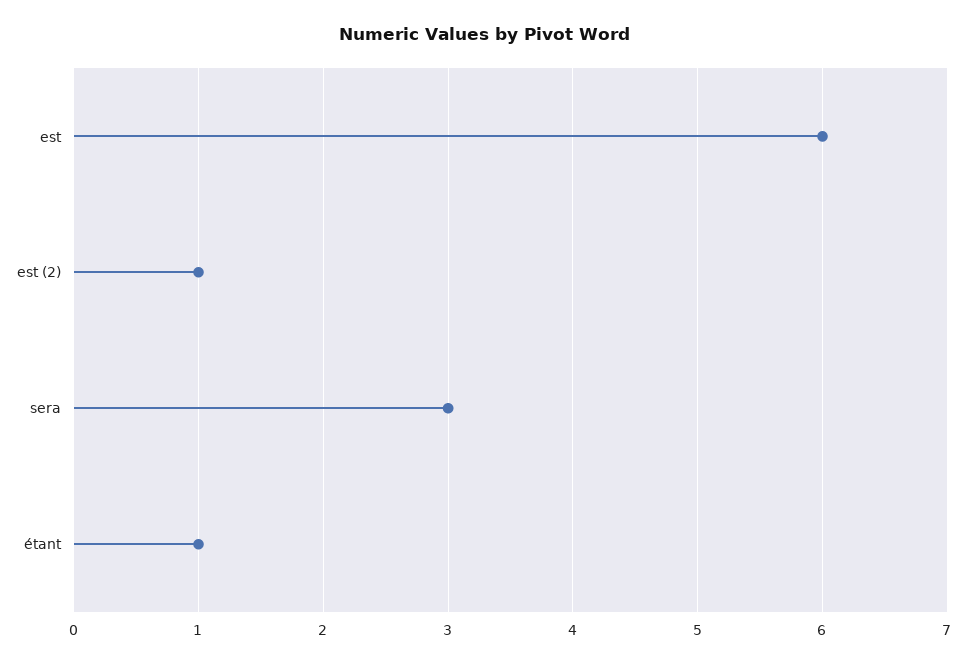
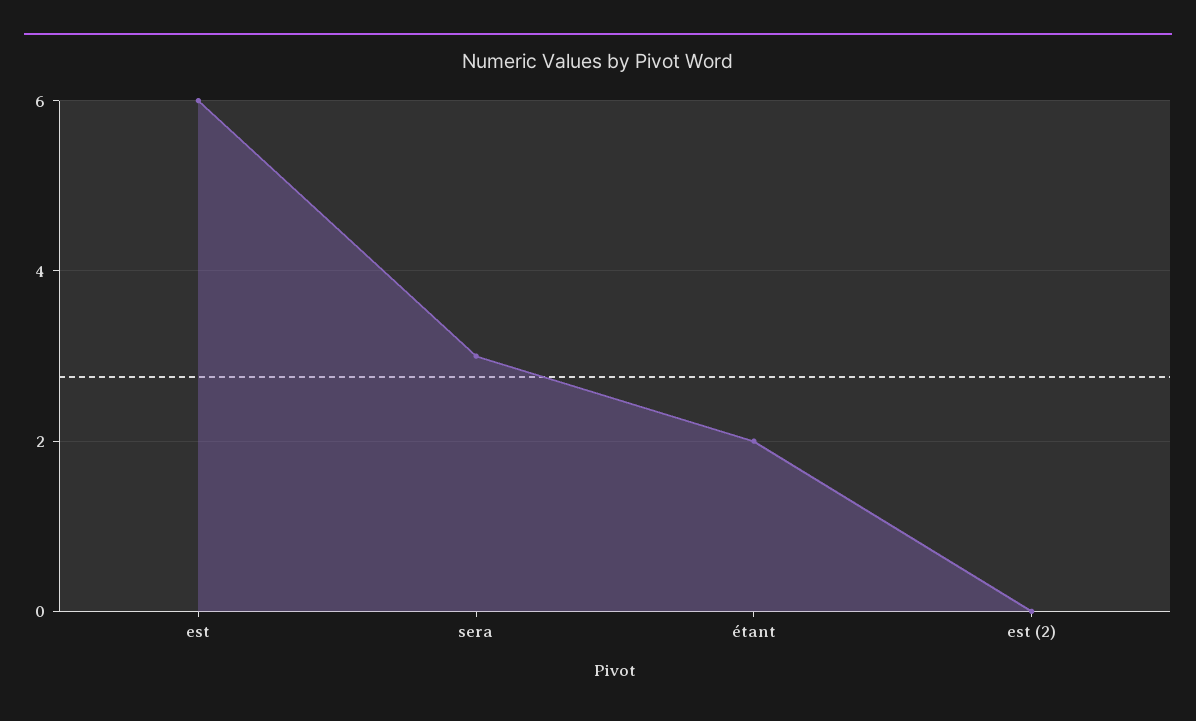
est (2): 1 -> 0
étant: 1 -> 2

